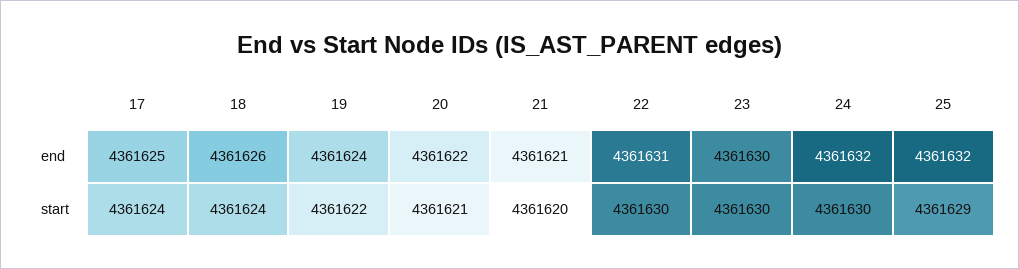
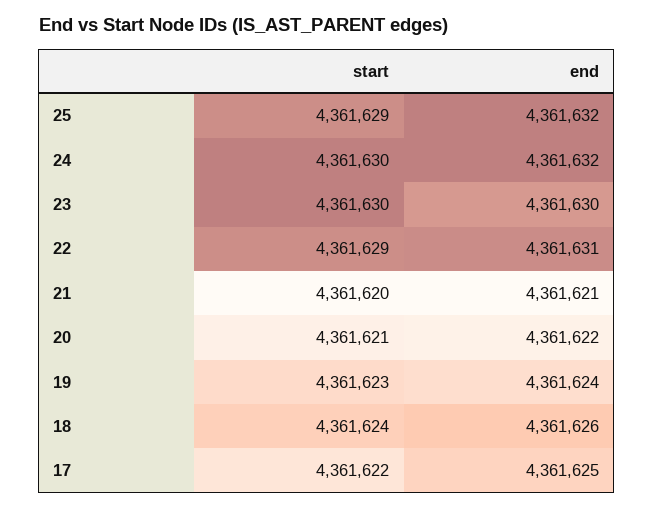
17, start: 4361624 -> 4361622
19, start: 4361622 -> 4361623
22, start: 4361630 -> 4361629

